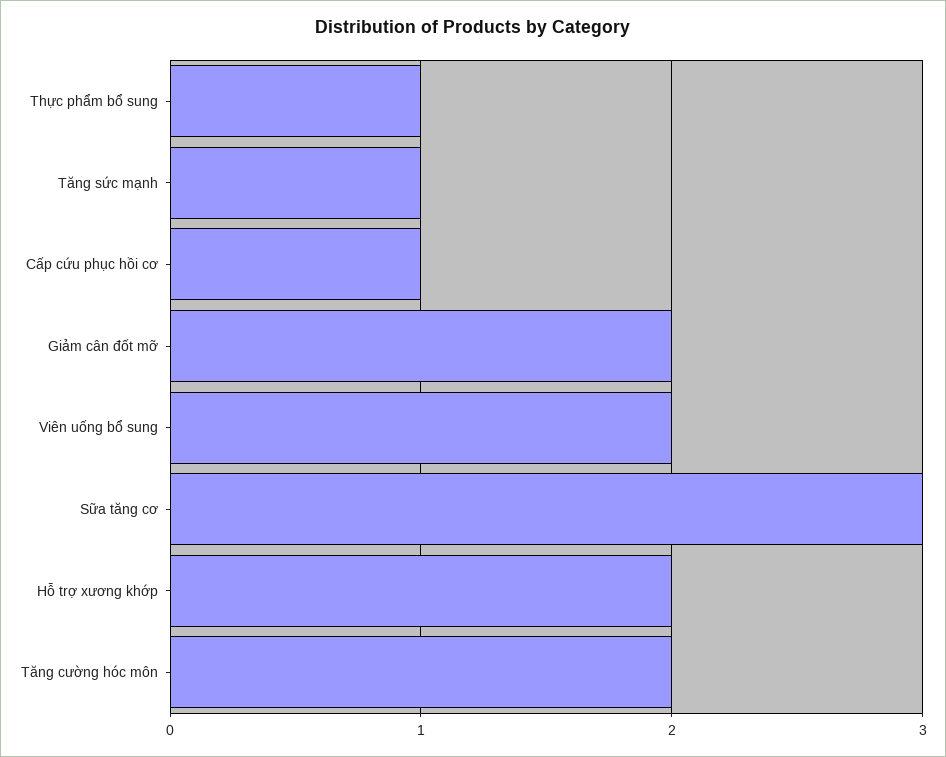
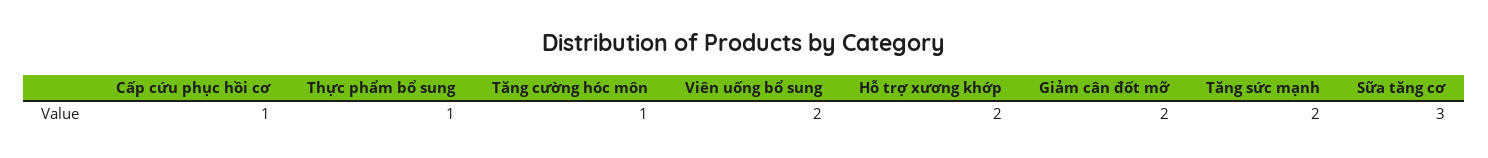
Tăng sức mạnh: 1 -> 2
Tăng cường hóc môn: 2 -> 1

